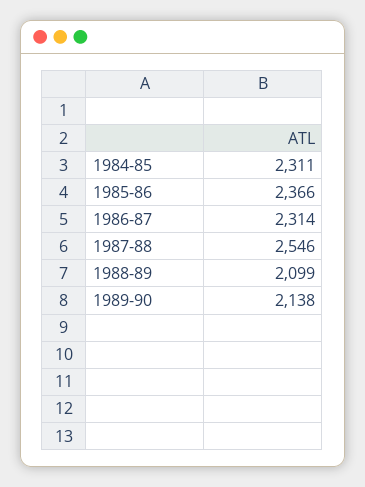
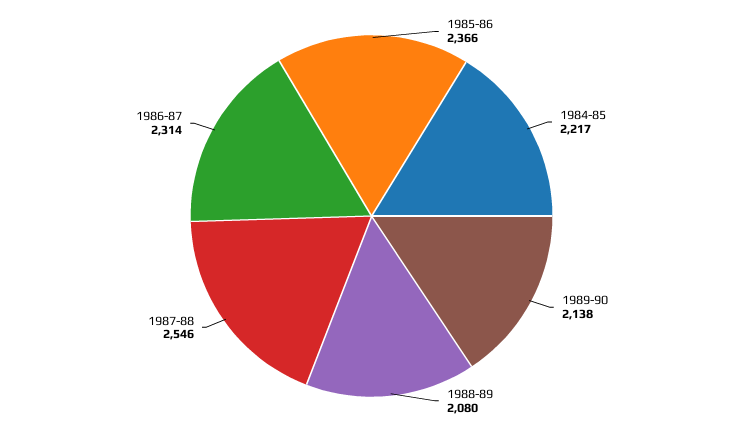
1984-85: 2311 -> 2217
1988-89: 2099 -> 2080

